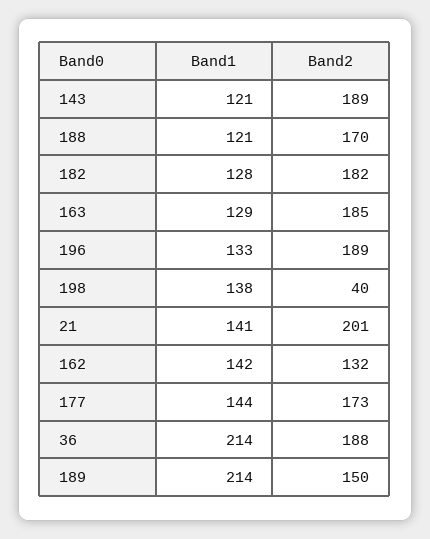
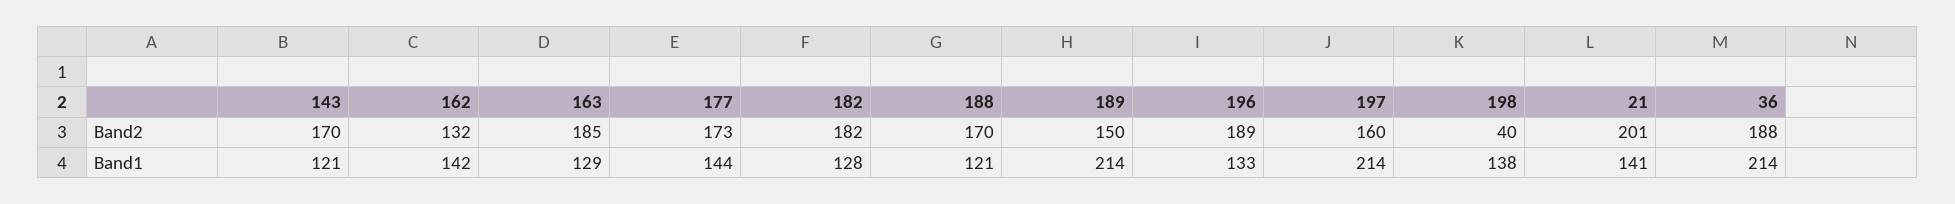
Band2, 143: 189 -> 170
Band2, 197: none -> 160
Band1, 197: none -> 214

